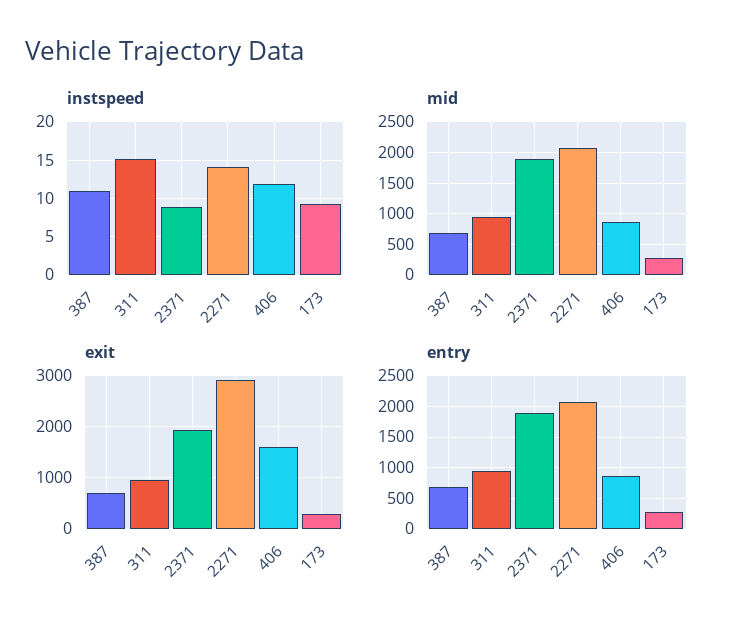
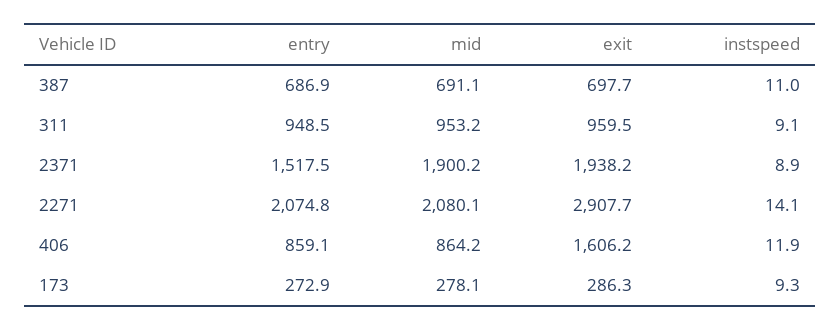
instspeed, 311: 15 -> 9.1
entry, 2371: 1900 -> 1517.5

